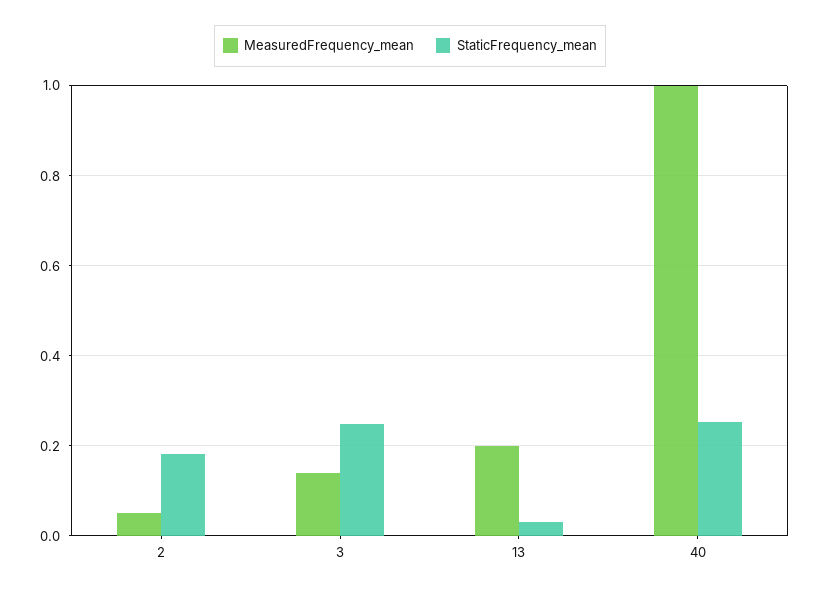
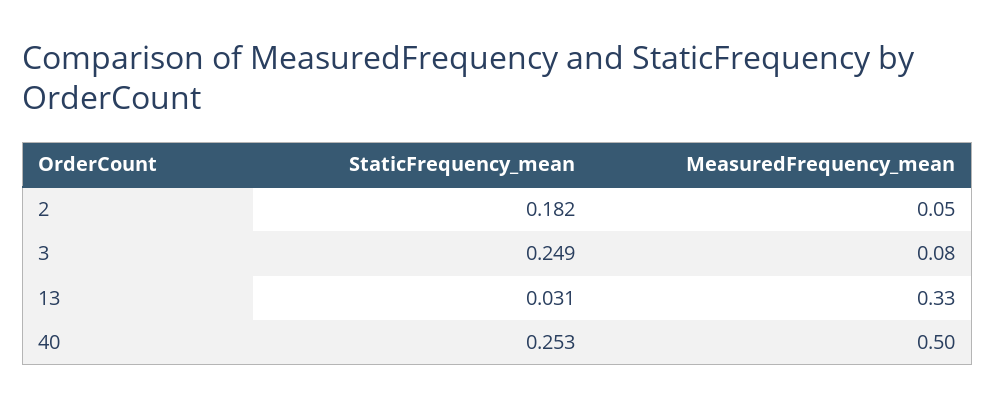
MeasuredFrequency_mean, 3: 0.14 -> 0.08
MeasuredFrequency_mean, 13: 0.2 -> 0.33
MeasuredFrequency_mean, 40: 1 -> 0.5

